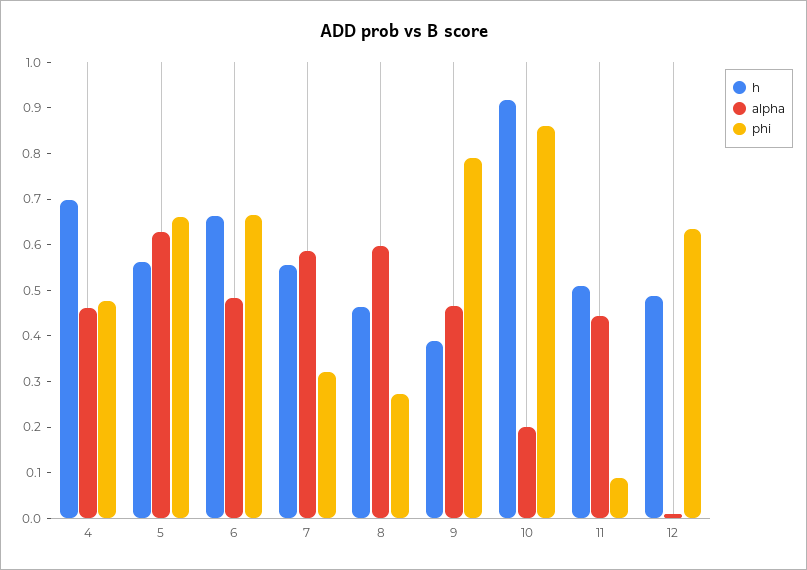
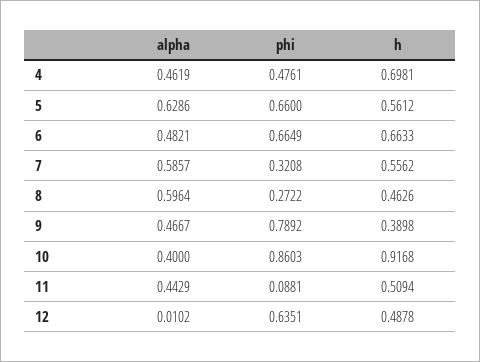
alpha, 10: 0.2 -> 0.4

